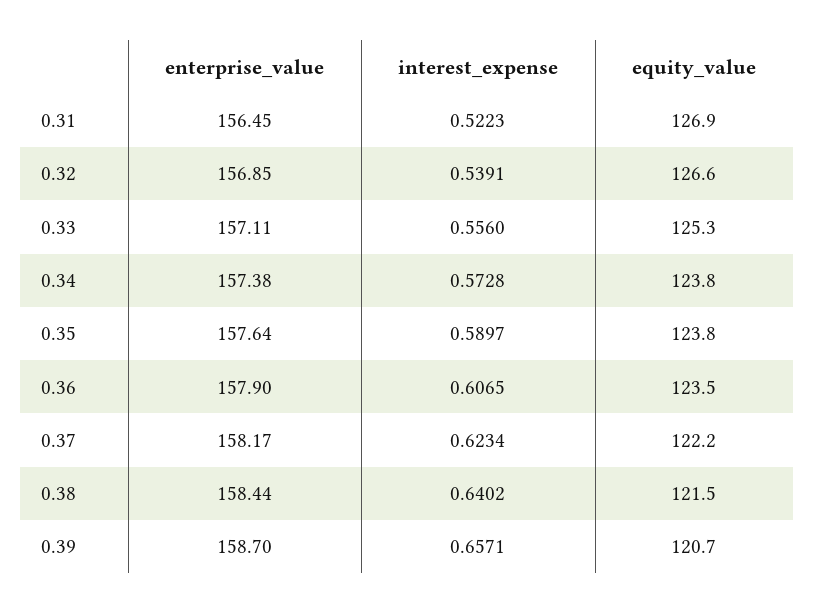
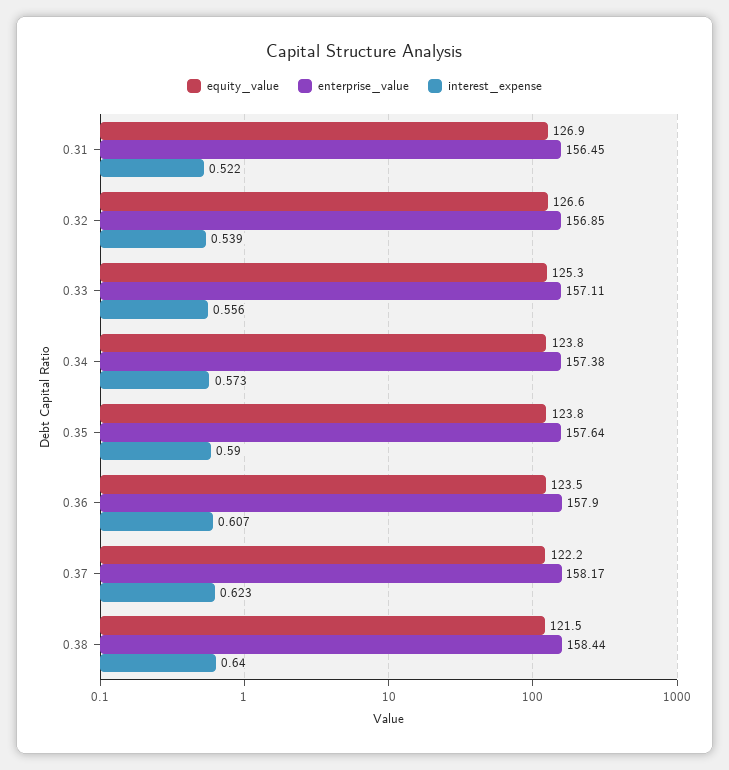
enterprise_value, 0.39: 158.7 -> none
interest_expense, 0.39: 0.6571 -> none
equity_value, 0.39: 120.7 -> none

